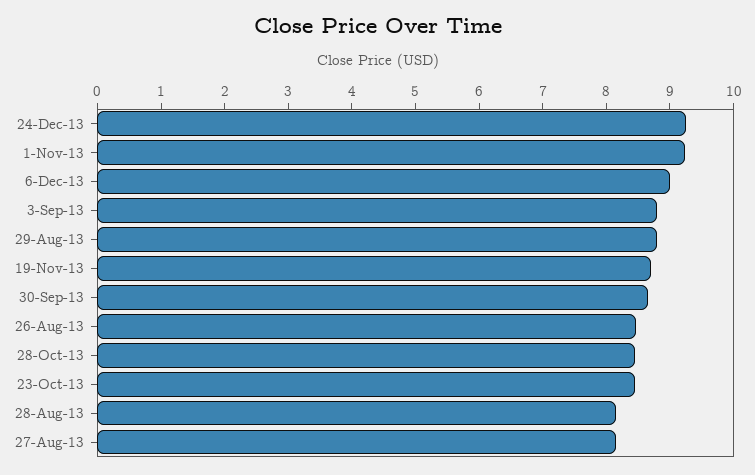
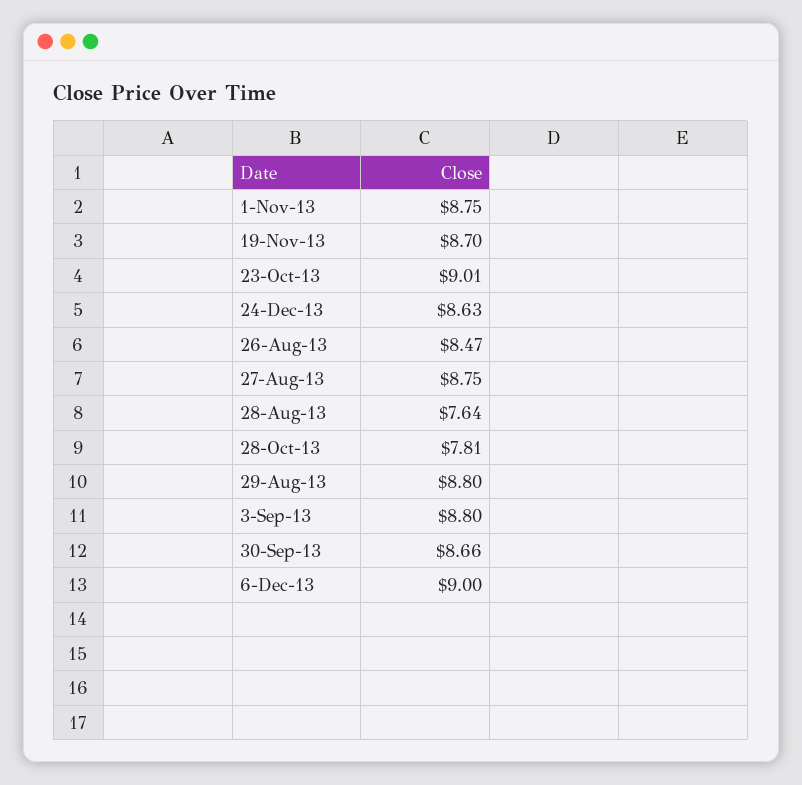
24-Dec-13: 9.2 -> 8.63
1-Nov-13: 9.2 -> 8.75
28-Oct-13: 8.4 -> 7.81
23-Oct-13: 8.4 -> 9.01
28-Aug-13: 8.2 -> 7.64
27-Aug-13: 8.2 -> 8.75

